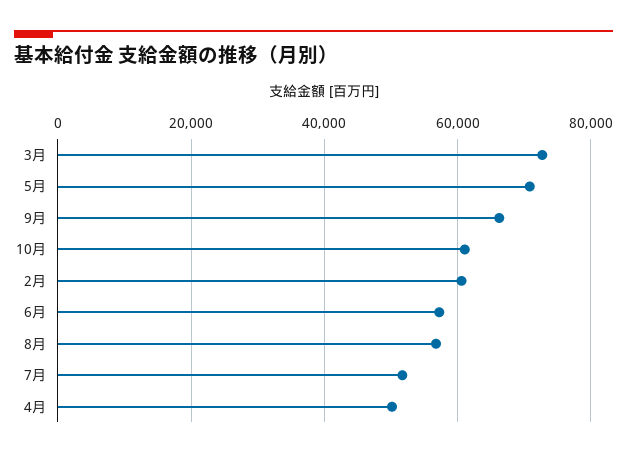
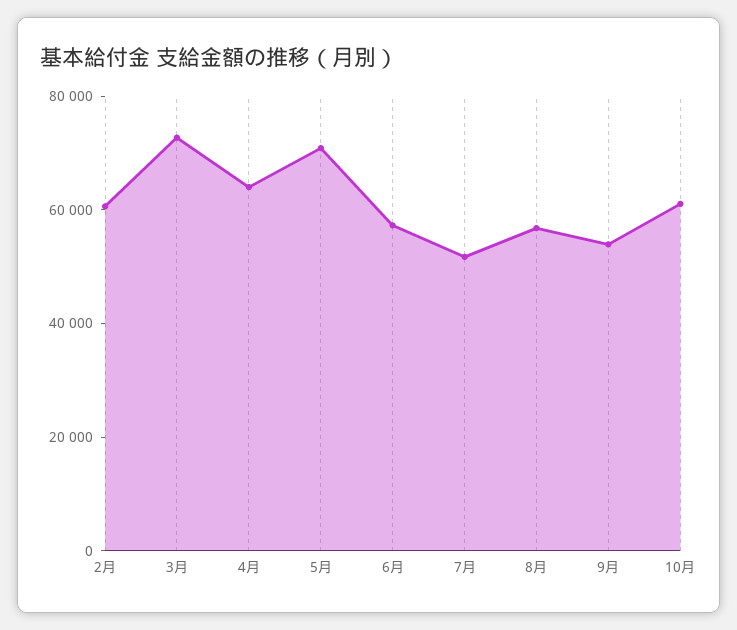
9月: 66000 -> 55000
4月: 50000 -> 65000

